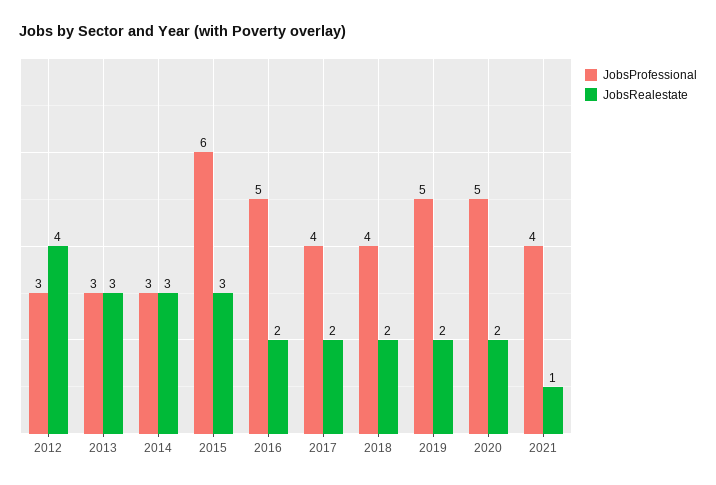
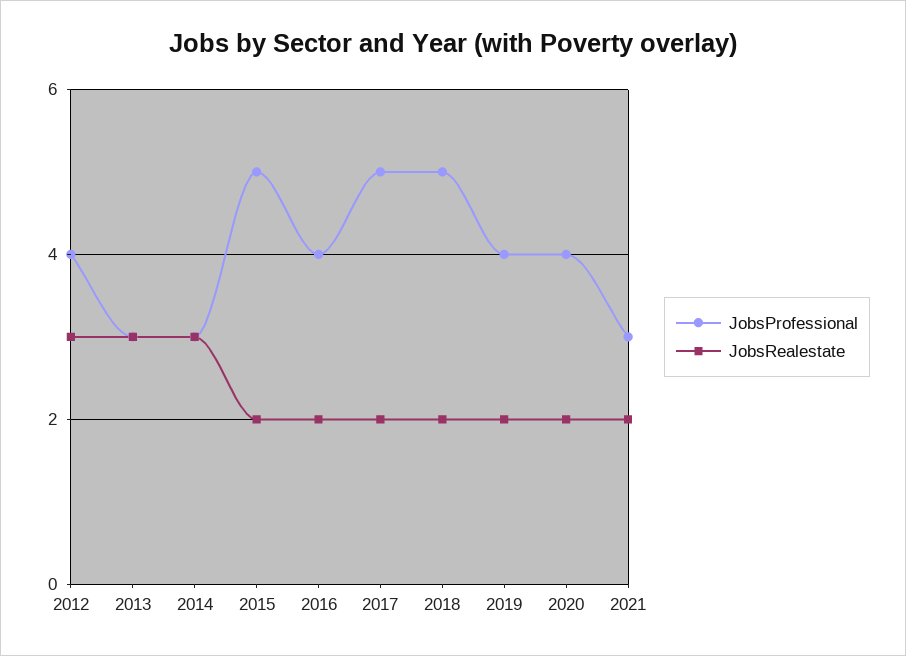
JobsProfessional, 2012: 3 -> 4
JobsRealestate, 2012: 4 -> 3
JobsProfessional, 2015: 6 -> 5
JobsRealestate, 2015: 3 -> 2
JobsProfessional, 2016: 5 -> 4
JobsProfessional, 2017: 4 -> 5
JobsProfessional, 2018: 4 -> 5
JobsProfessional, 2019: 5 -> 4
JobsProfessional, 2020: 5 -> 4
JobsProfessional, 2021: 4 -> 3
JobsRealestate, 2021: 1 -> 2

